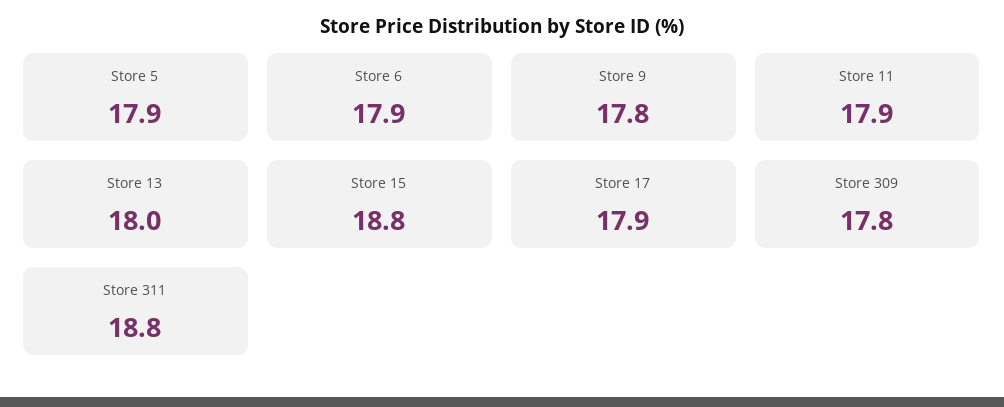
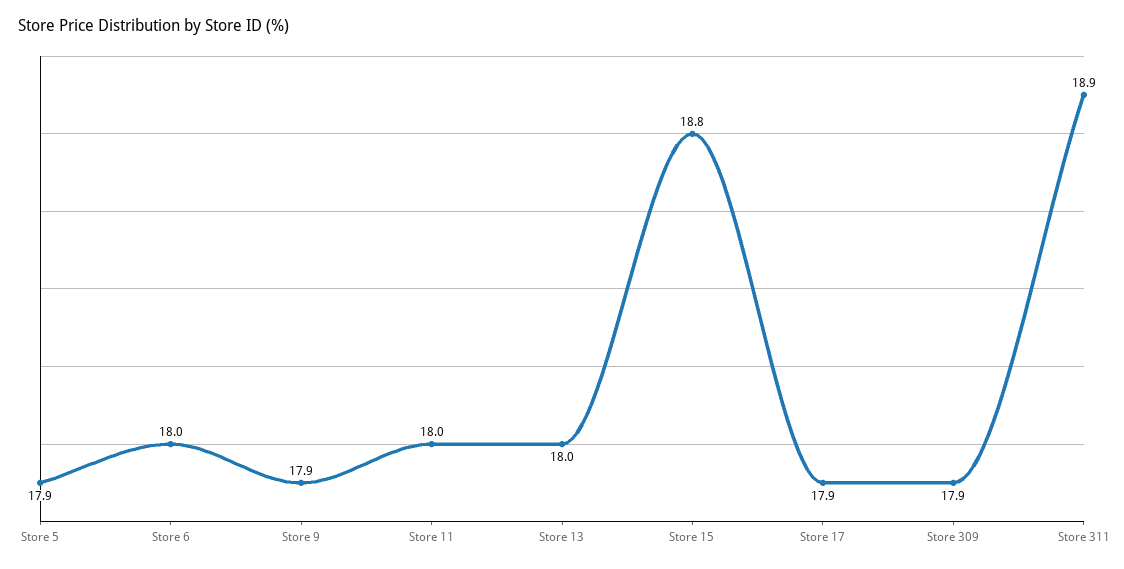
Store 6: 17.9 -> 18
Store 9: 17.8 -> 17.9
Store 11: 17.9 -> 18
Store 309: 17.8 -> 17.9
Store 311: 18.8 -> 18.9

